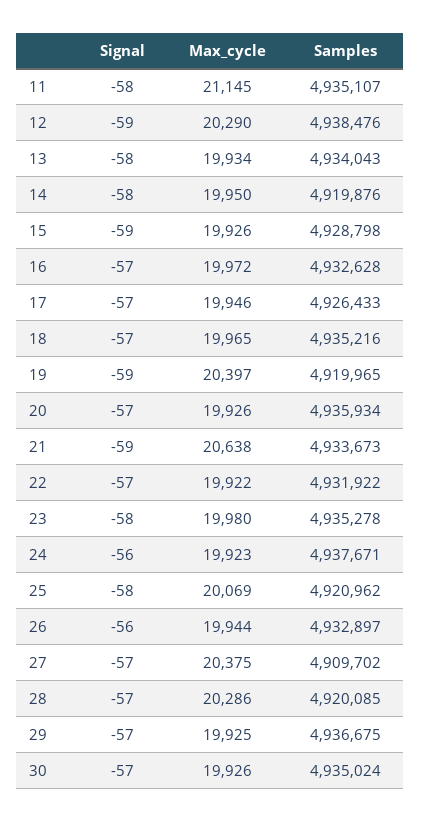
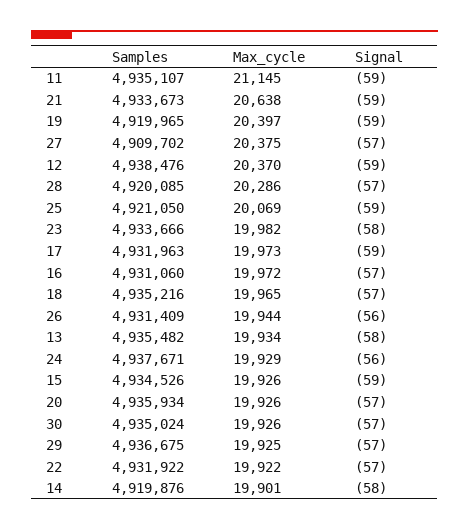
Signal, 11: -58 -> -59
Max_cycle, 12: 20290 -> 20370
Samples, 13: 4934043 -> 4935482
Max_cycle, 14: 19950 -> 19901
Samples, 15: 4928798 -> 4934526
Samples, 16: 4932628 -> 4931060
Signal, 17: -57 -> -59
Max_cycle, 17: 19946 -> 19973
Samples, 17: 4926433 -> 4931963
Max_cycle, 23: 19980 -> 19982
Samples, 23: 4935278 -> 4933666
Max_cycle, 24: 19923 -> 19929
Signal, 25: -58 -> -59
Samples, 25: 4920962 -> 4921050
Samples, 26: 4932897 -> 4931409

